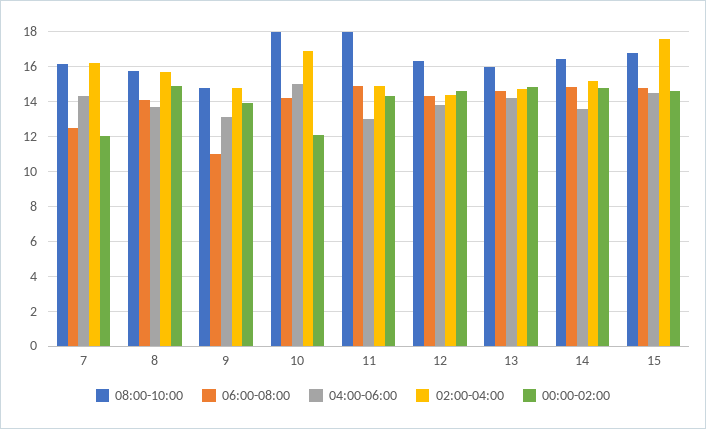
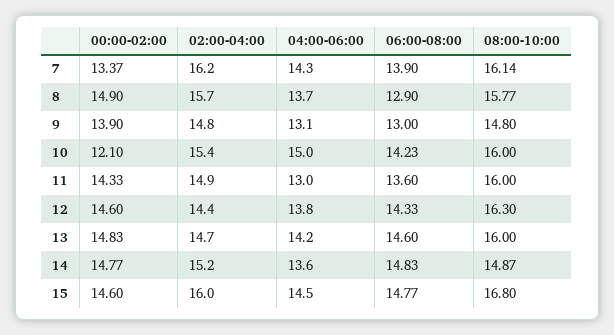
06:00-08:00, 7: 12.5 -> 13.9
00:00-02:00, 7: 12 -> 13.37
06:00-08:00, 8: 14 -> 12.9
06:00-08:00, 9: 11 -> 13
08:00-10:00, 10: 18 -> 16
02:00-04:00, 10: 17 -> 15.4
08:00-10:00, 11: 18 -> 16
06:00-08:00, 11: 15 -> 13.6
08:00-10:00, 14: 16.5 -> 14.87
02:00-04:00, 15: 17.5 -> 16

